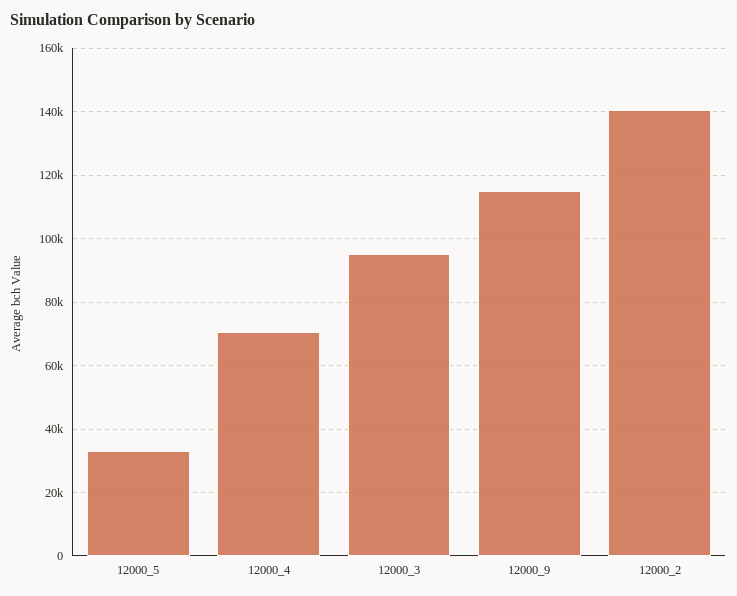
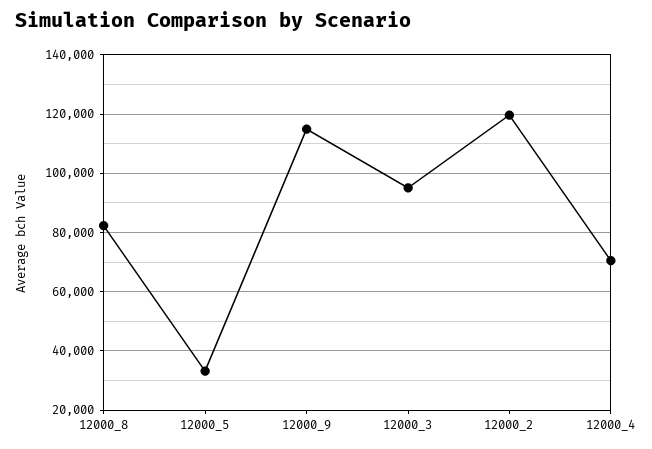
12000_2: 140000 -> 120000
12000_8: none -> 82500

